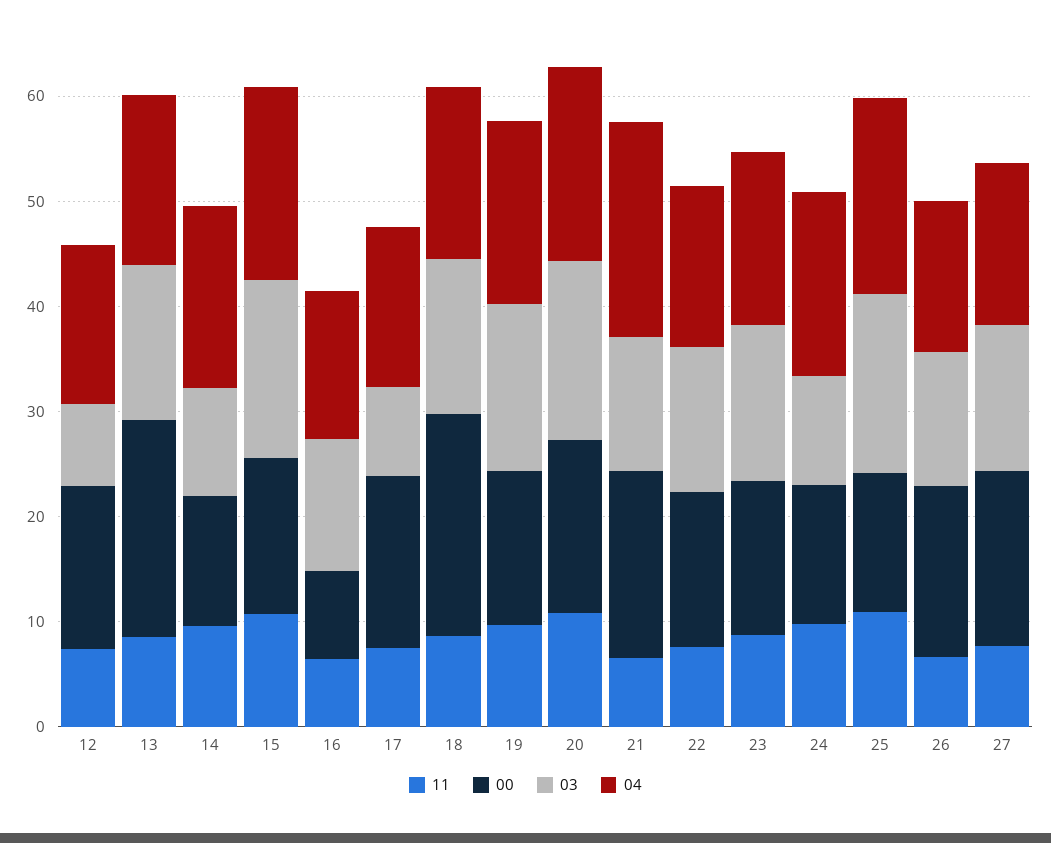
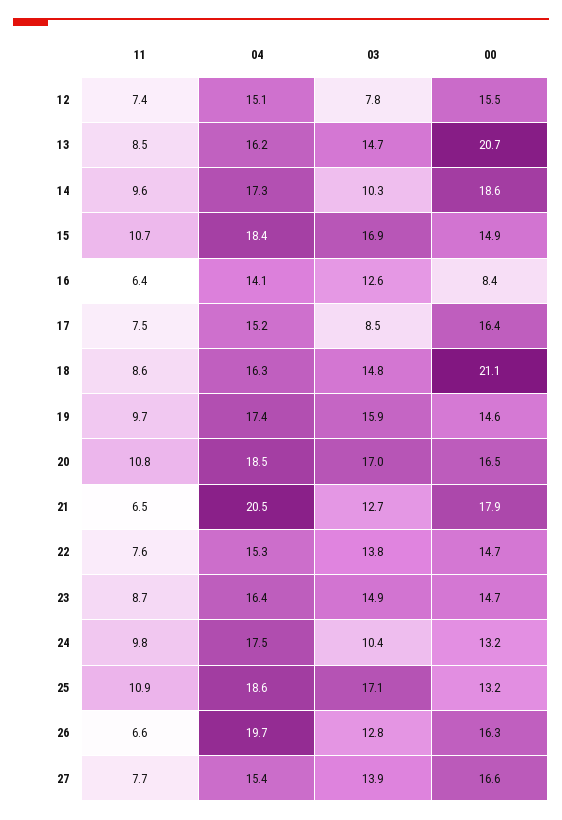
00, 14: 12 -> 18.6
04, 26: 14 -> 19.7

